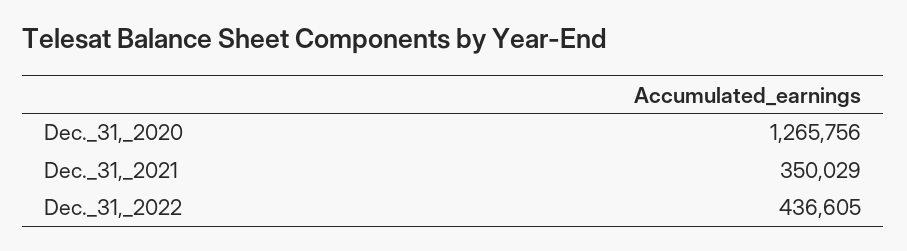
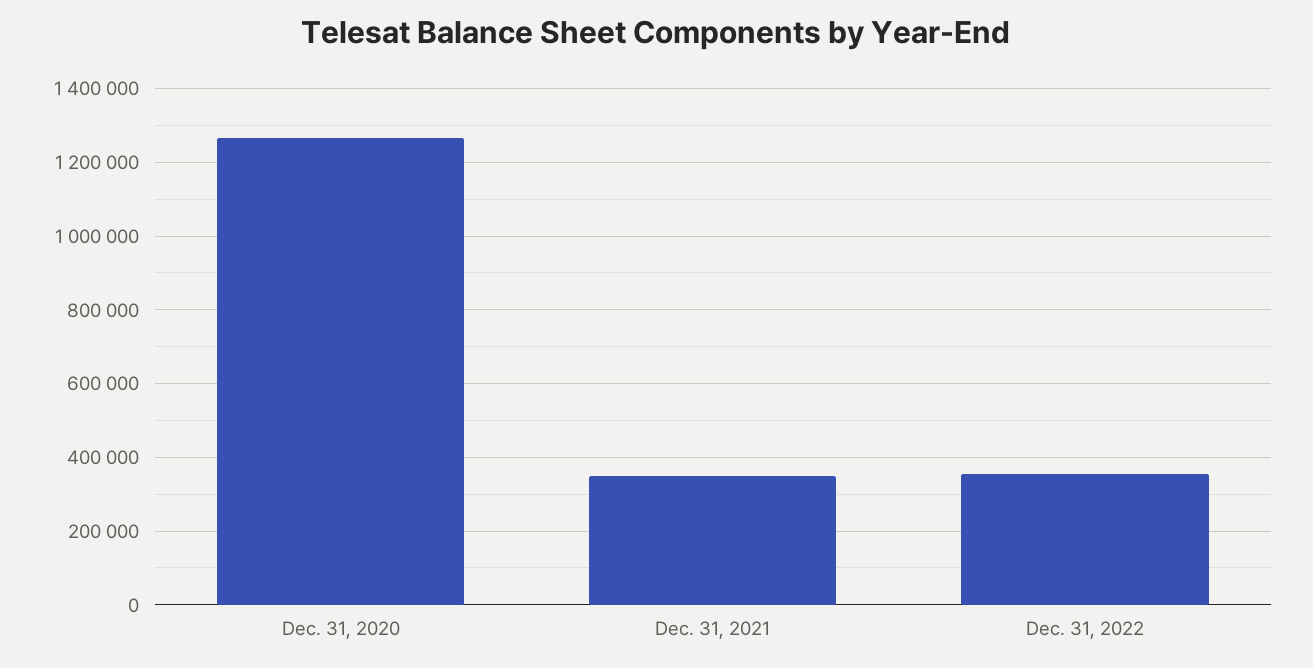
Dec._31,_2022: 436605 -> 360000

